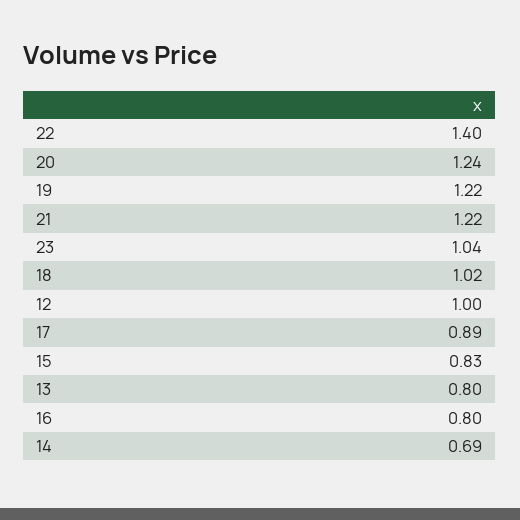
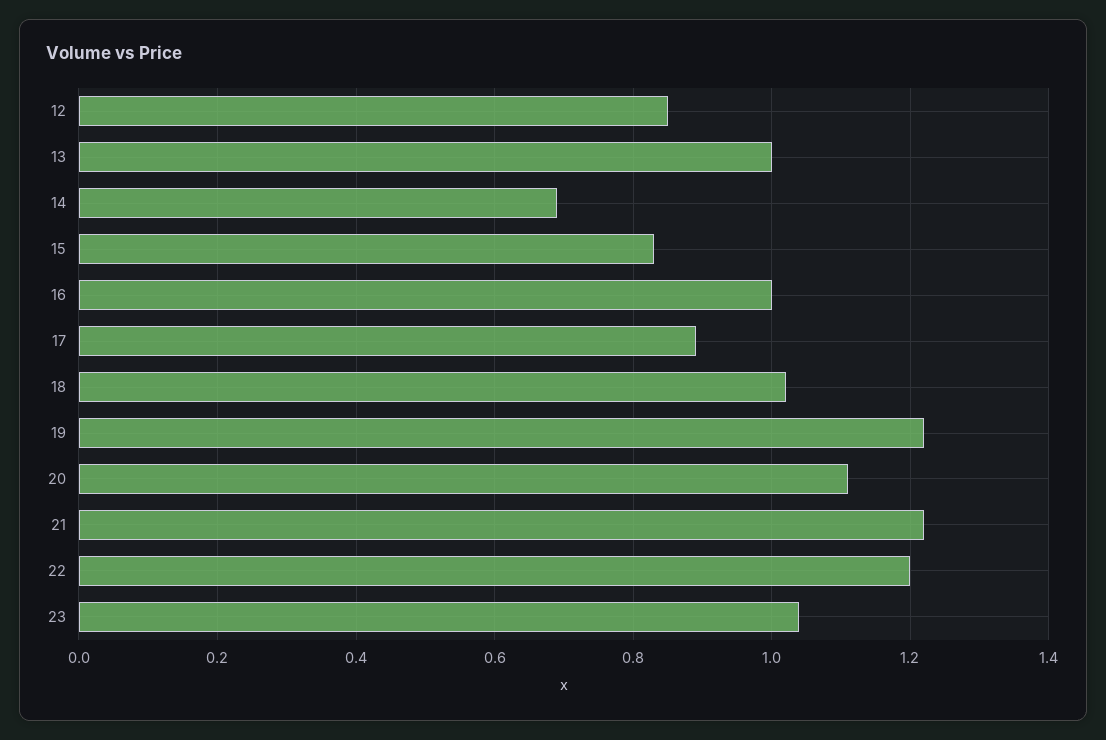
22: 1.4 -> 1.2
20: 1.24 -> 1.1
12: 1 -> 0.85
13: 0.8 -> 1
16: 0.8 -> 1

